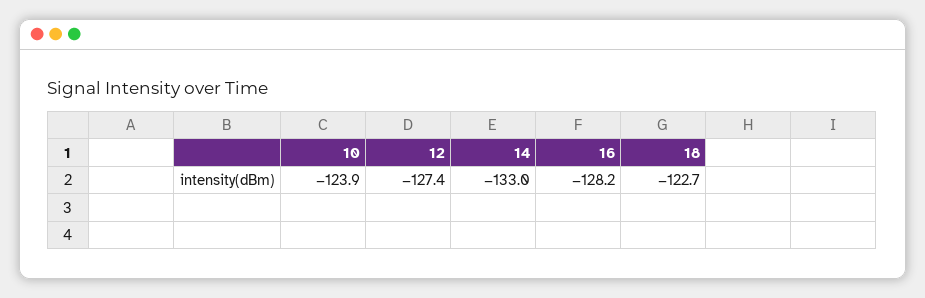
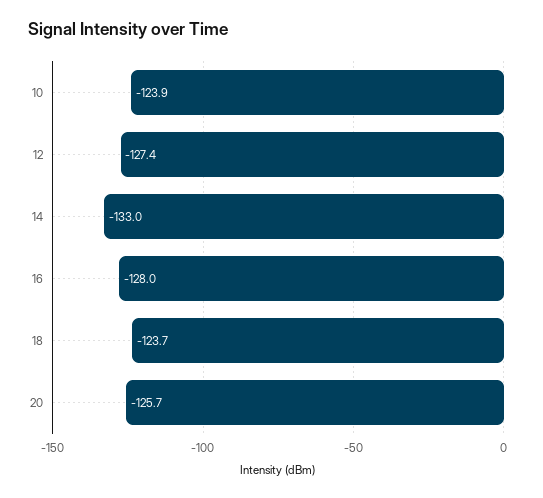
16: -128.2 -> -128
18: -122.7 -> -123.7
20: none -> -125.7

